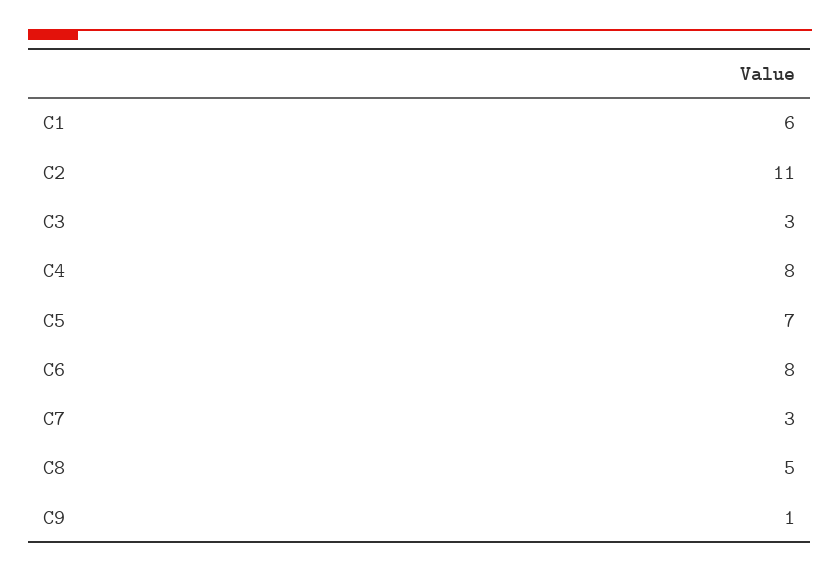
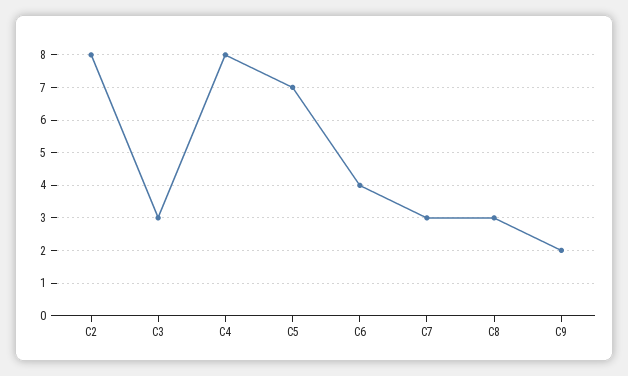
C1: 6 -> none
C2: 11 -> 8
C6: 8 -> 4
C8: 5 -> 3
C9: 1 -> 2

